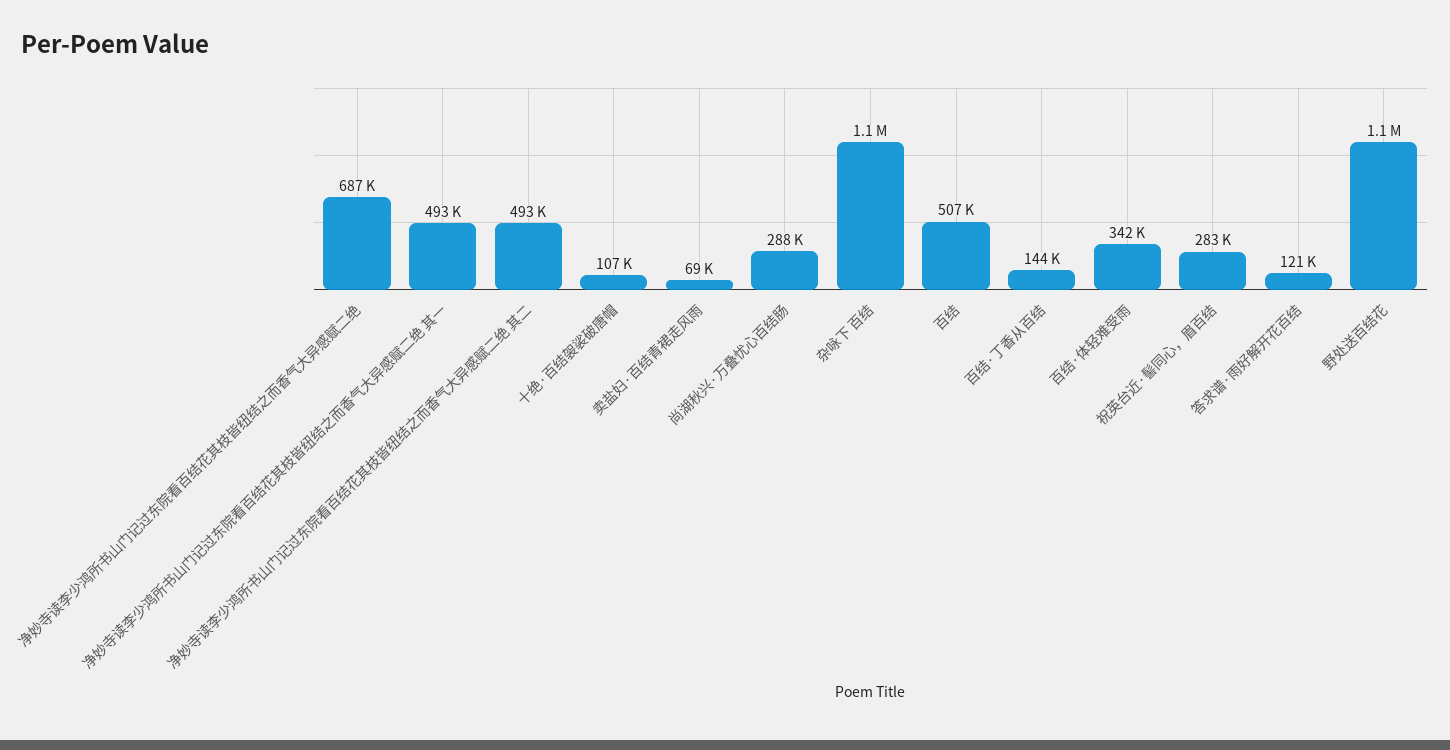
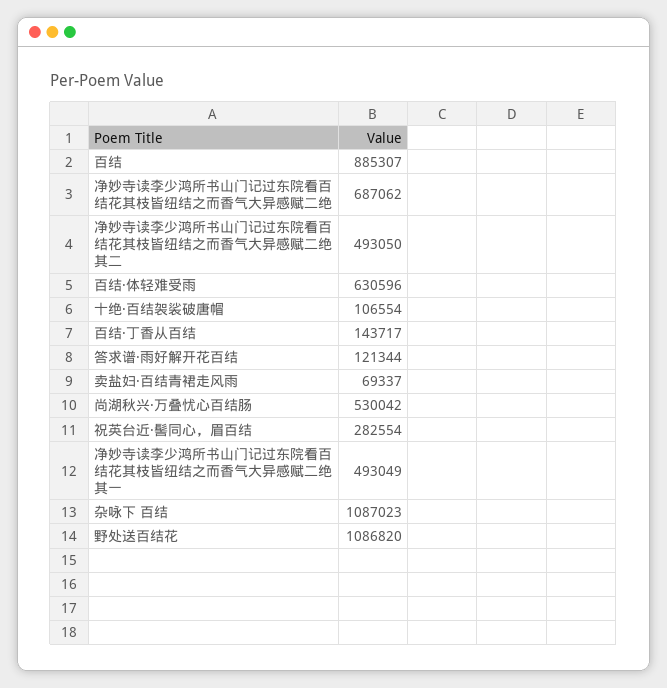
尚湖秋兴·万叠忧心百结肠: 288000 -> 530042
百结: 507000 -> 885307
百结·体轻难受雨: 342000 -> 630596

